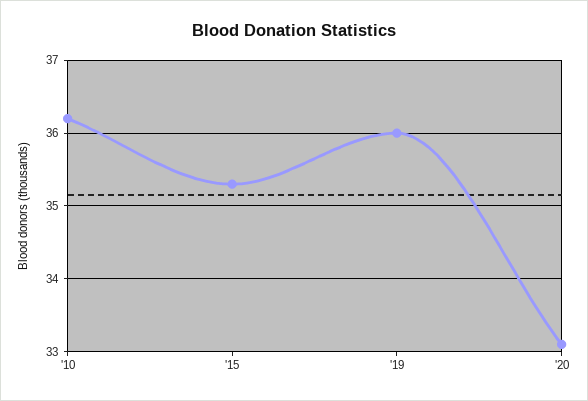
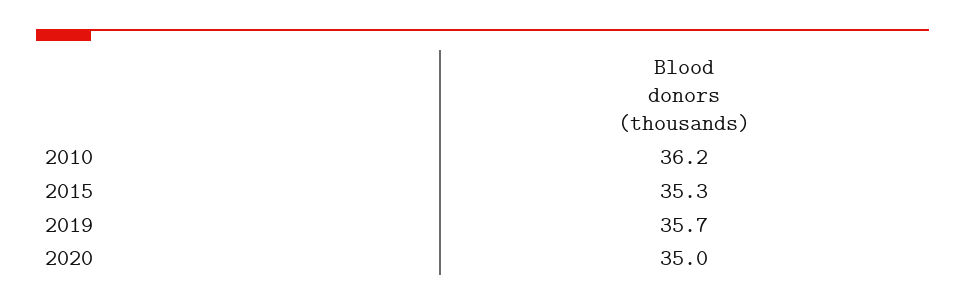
'19: 36 -> 35.7
'20: 33.1 -> 35

